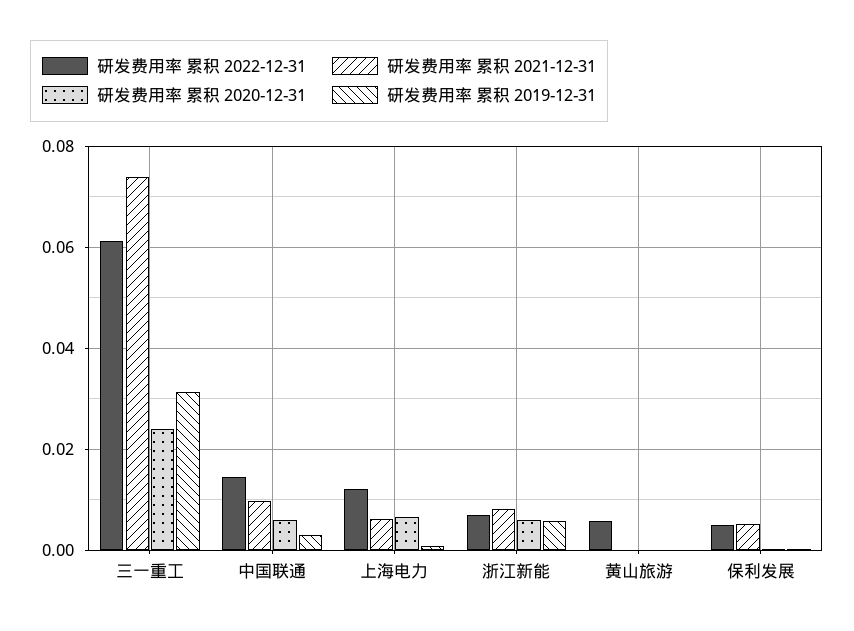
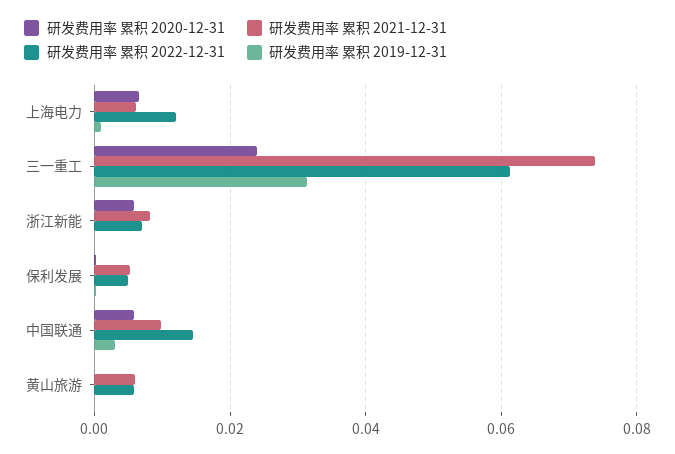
研发费用率 累积 2019-12-31, 浙江新能: 0.006 -> 0
研发费用率 累积 2021-12-31, 黄山旅游: 0 -> 0.006

